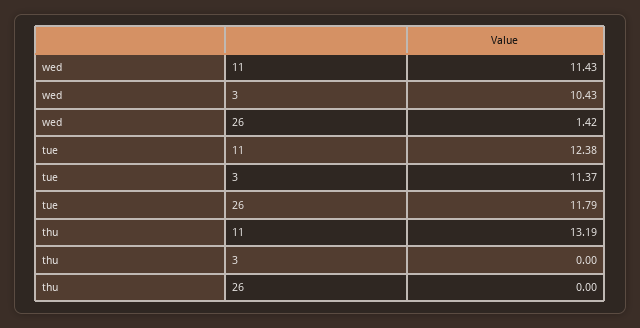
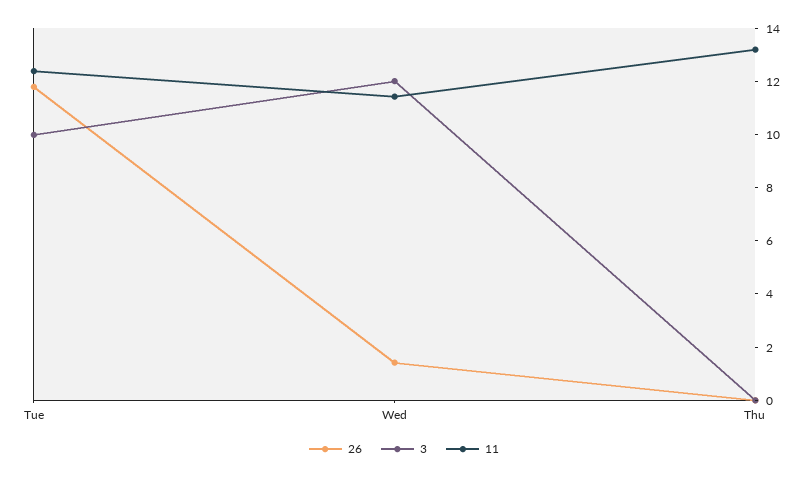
3, wed: 10.43 -> 12
3, tue: 11.37 -> 10

